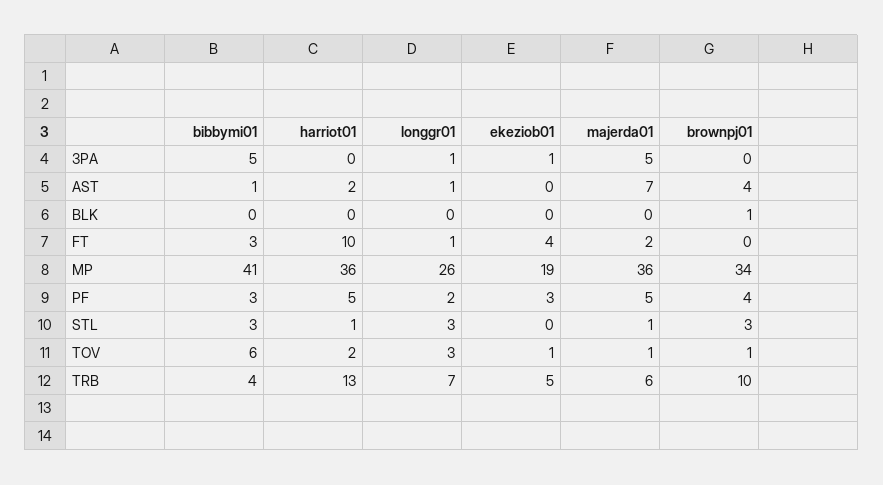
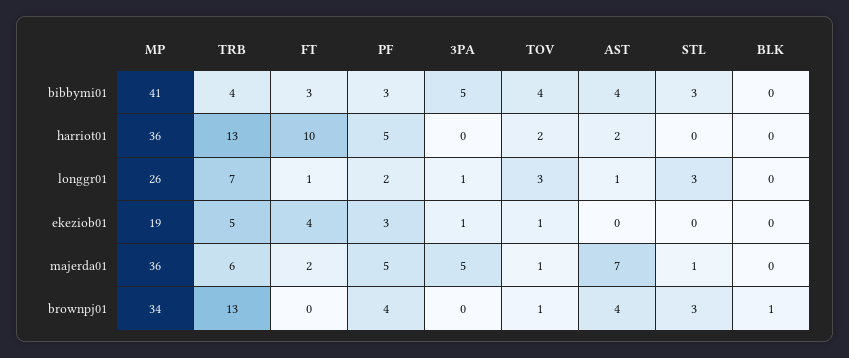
bibbymi01, AST: 1 -> 4
harriot01, STL: 1 -> 0
bibbymi01, TOV: 6 -> 4
brownpj01, TRB: 10 -> 13

